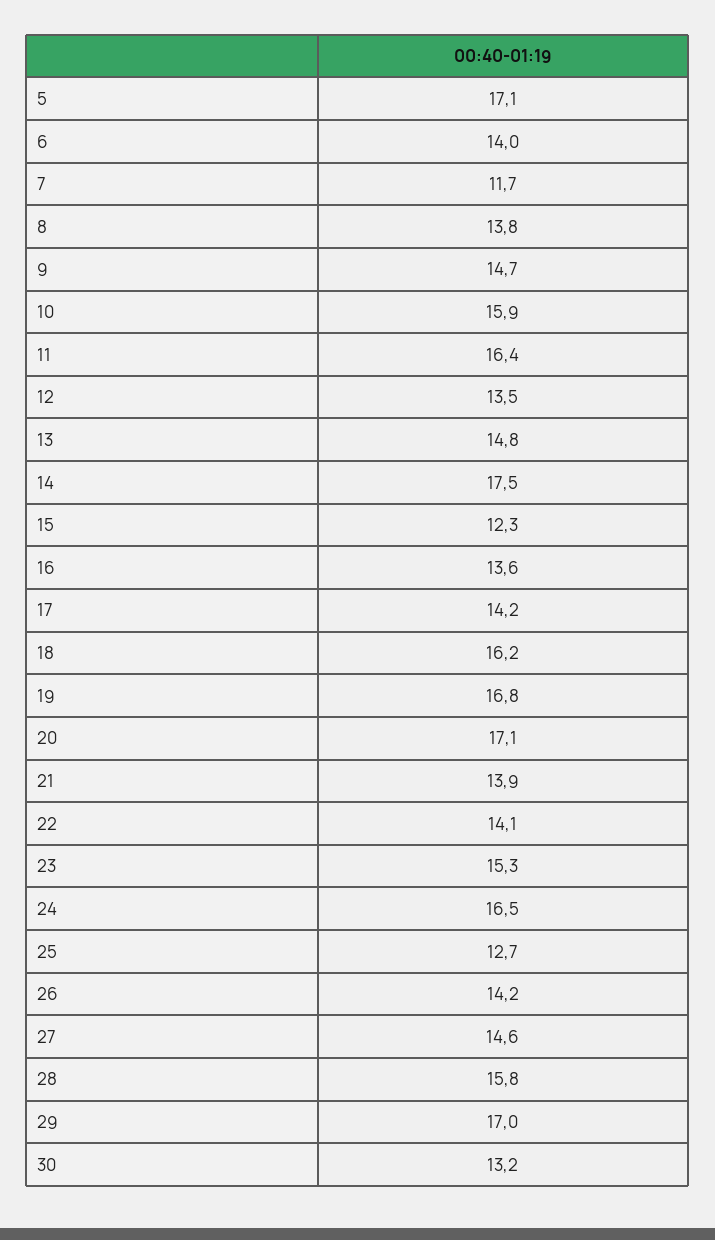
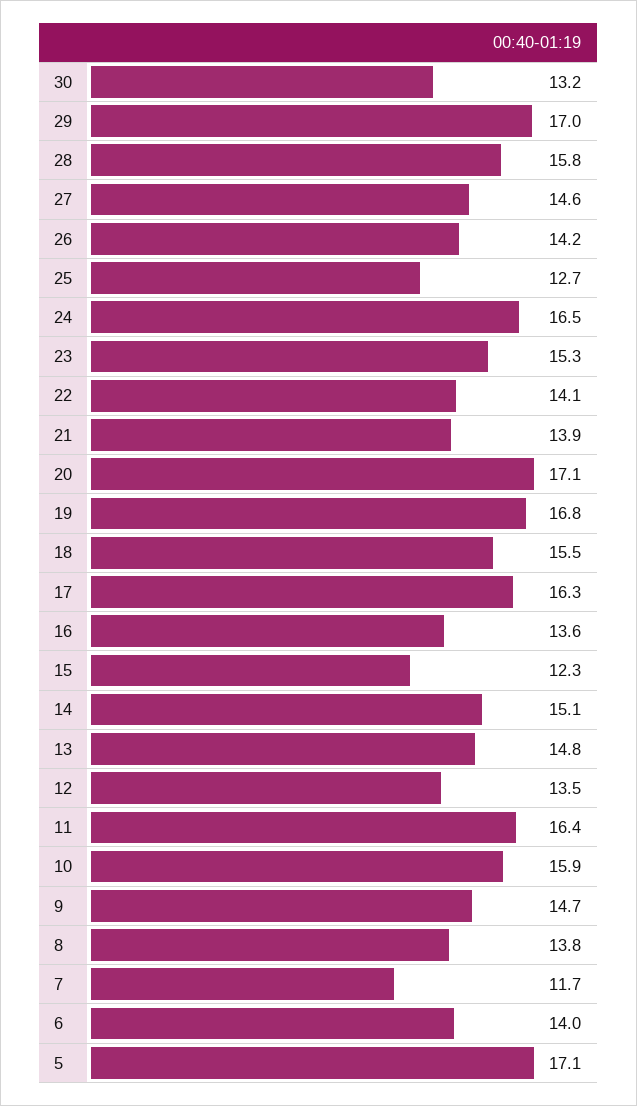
14: 17.5 -> 15.1
17: 14.2 -> 16.3
18: 16.2 -> 15.5

